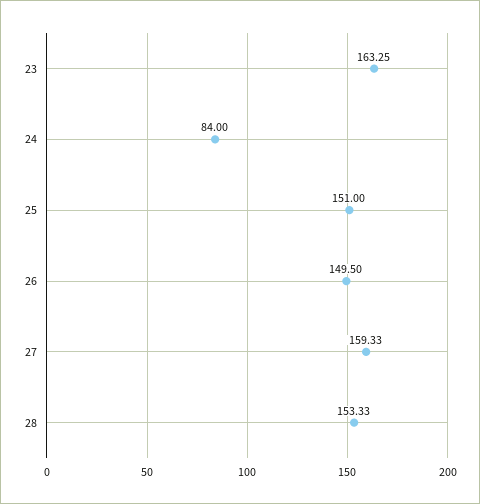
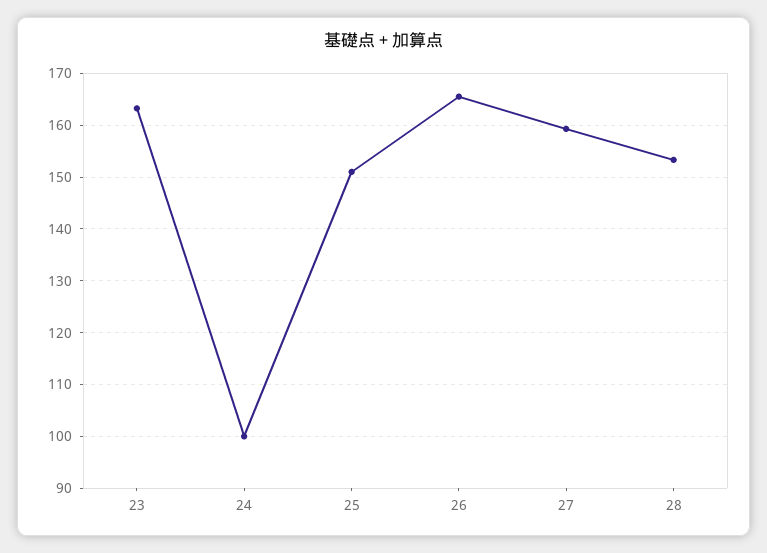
24: 84 -> 100
26: 149.5 -> 166

